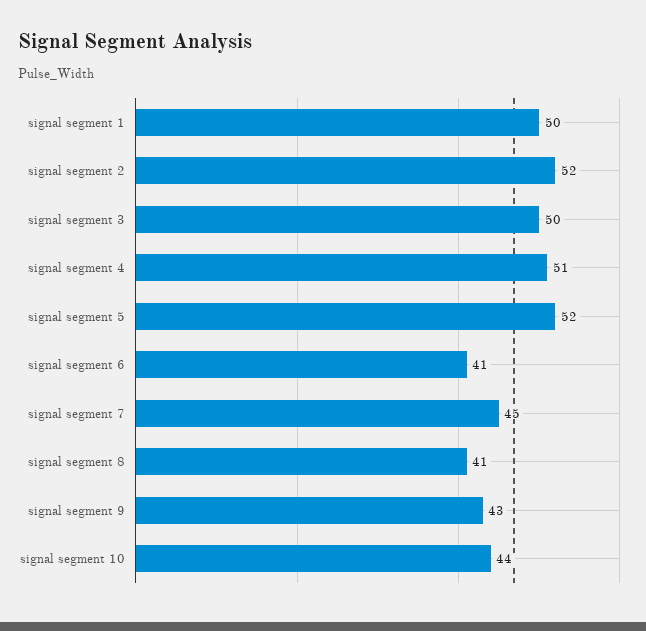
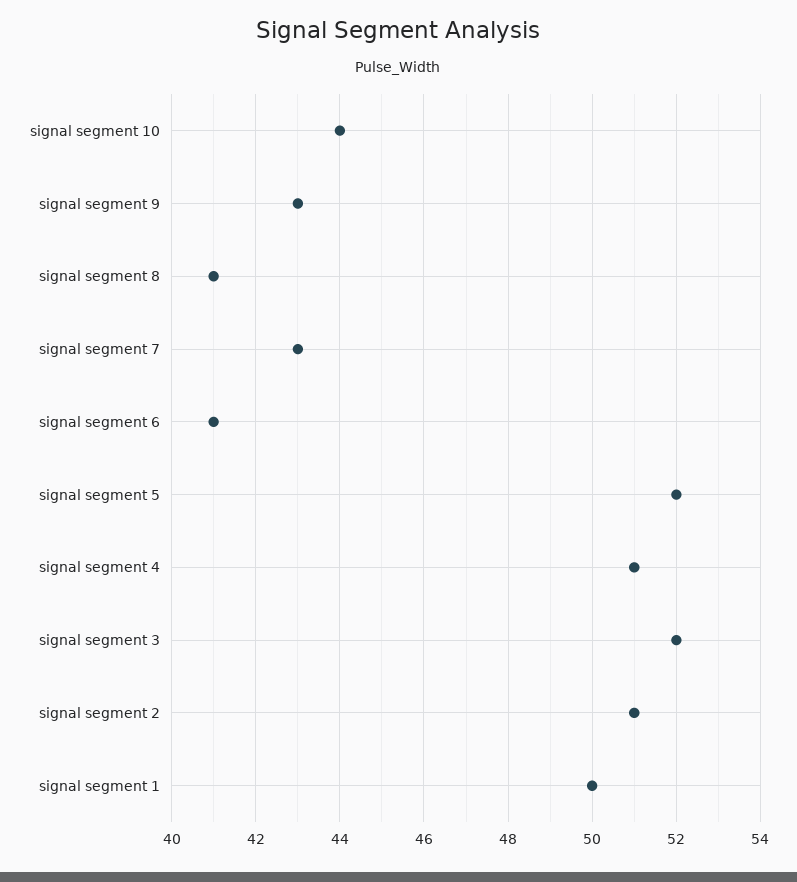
signal segment 2: 52 -> 51
signal segment 3: 50 -> 52
signal segment 7: 45 -> 43

